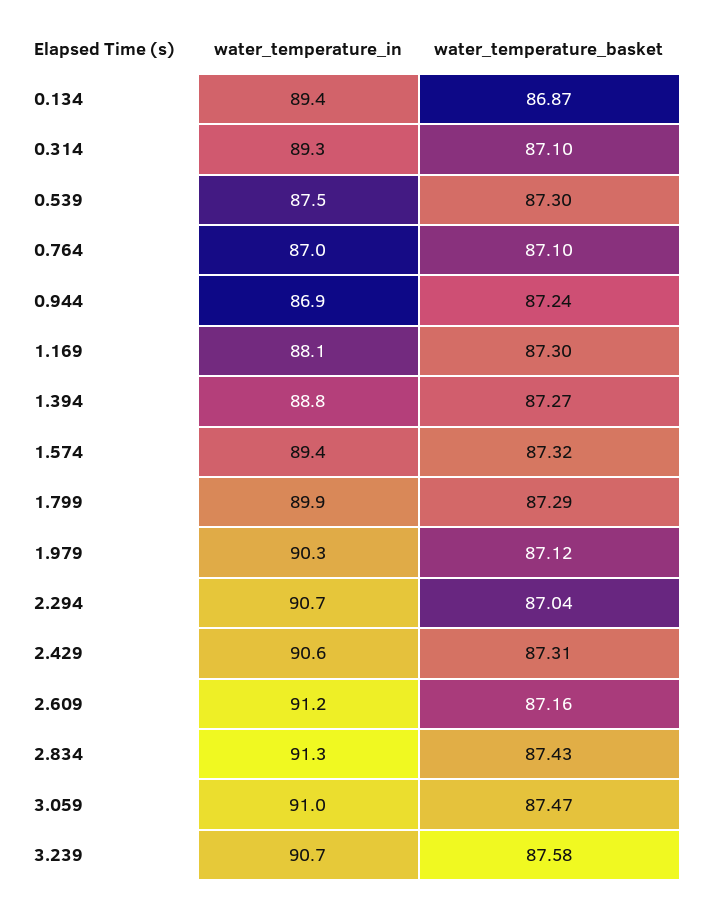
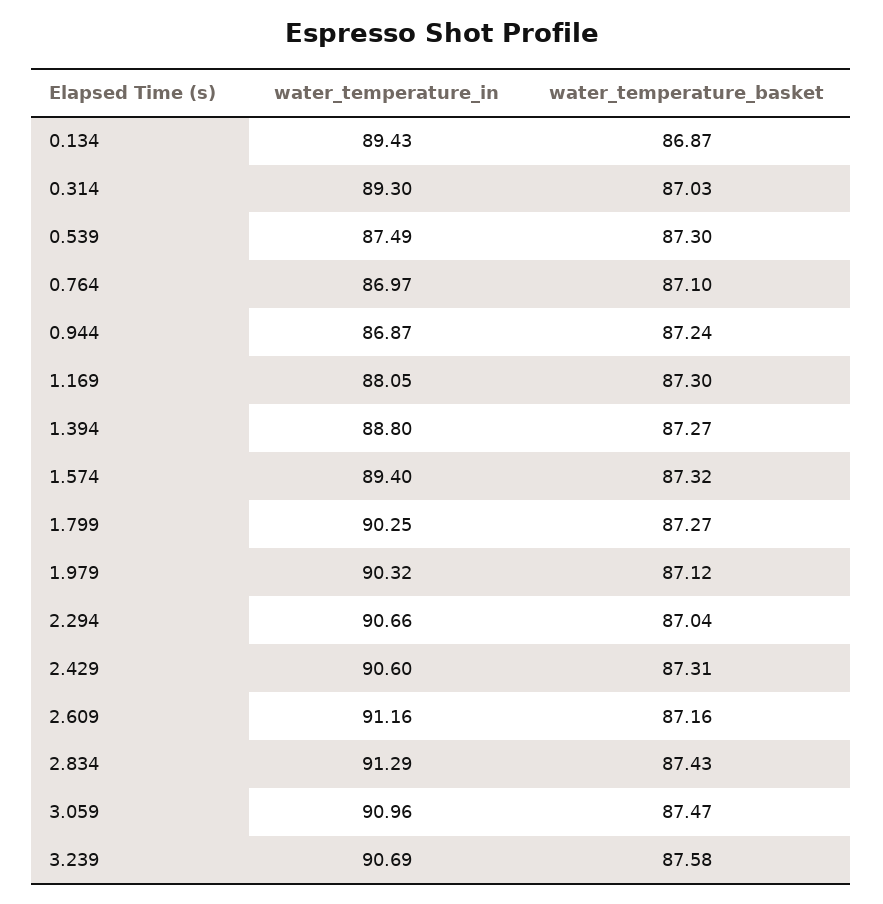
water_temperature_basket, 0.314: 87.1 -> 87.03
water_temperature_in, 1.799: 89.9 -> 90.25
water_temperature_basket, 1.799: 87.29 -> 87.27

